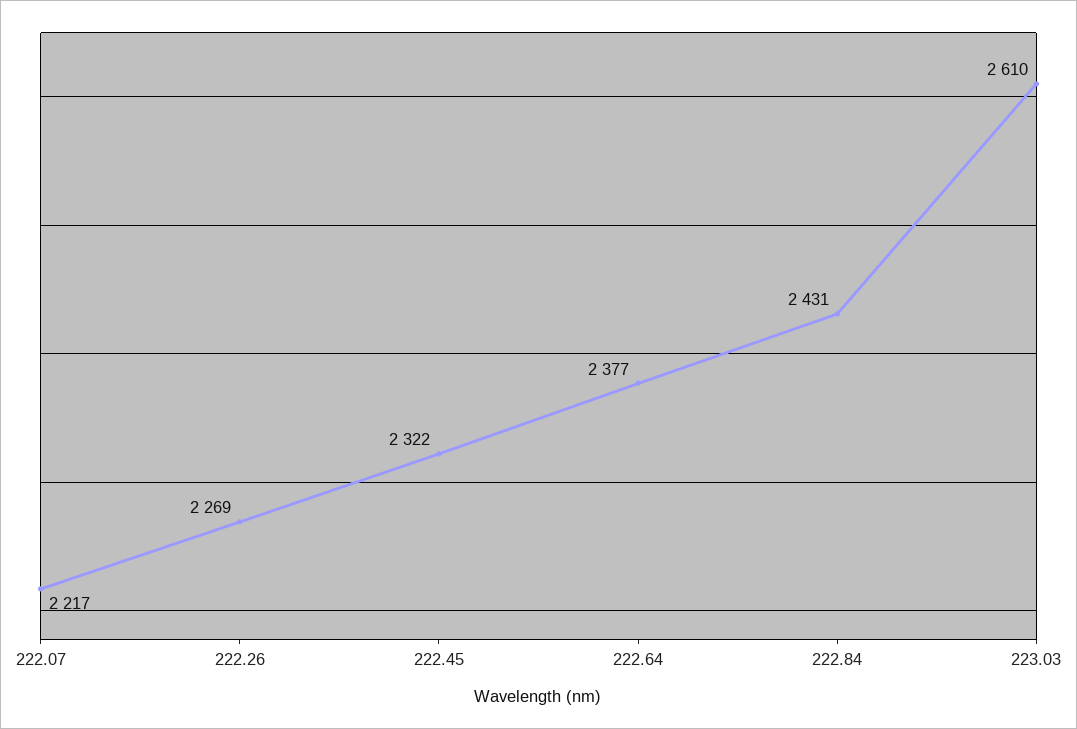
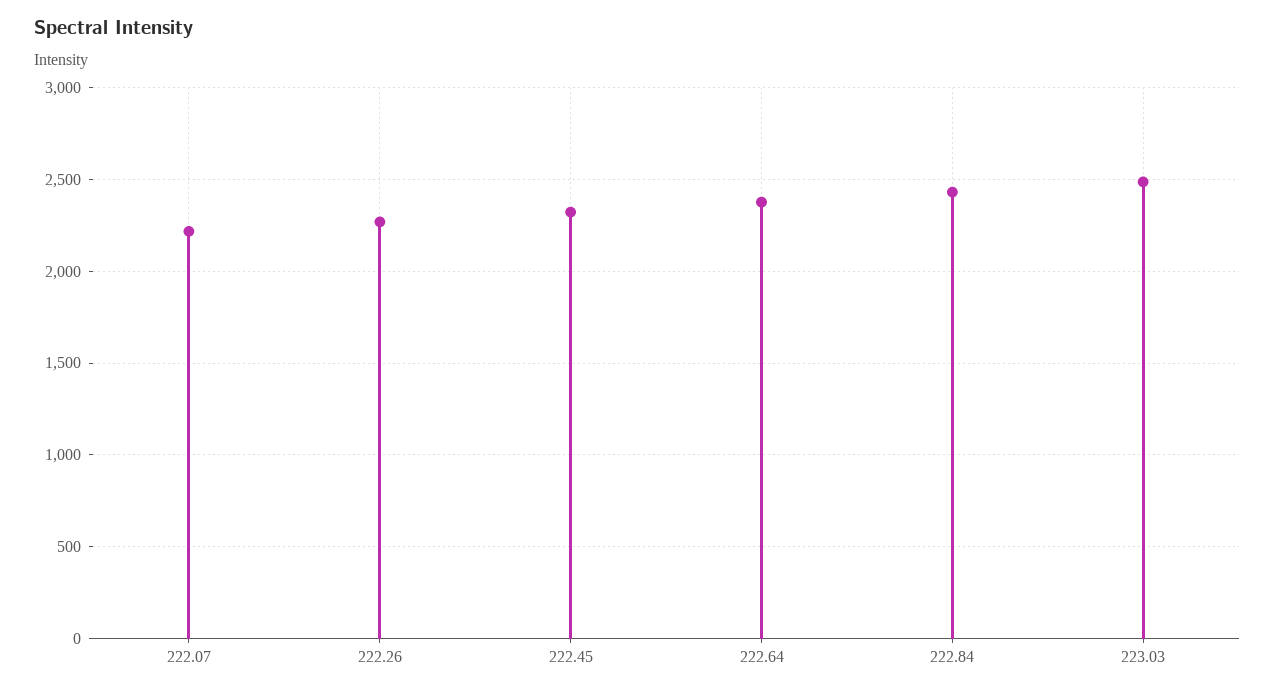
223.03: 2610 -> 2500

